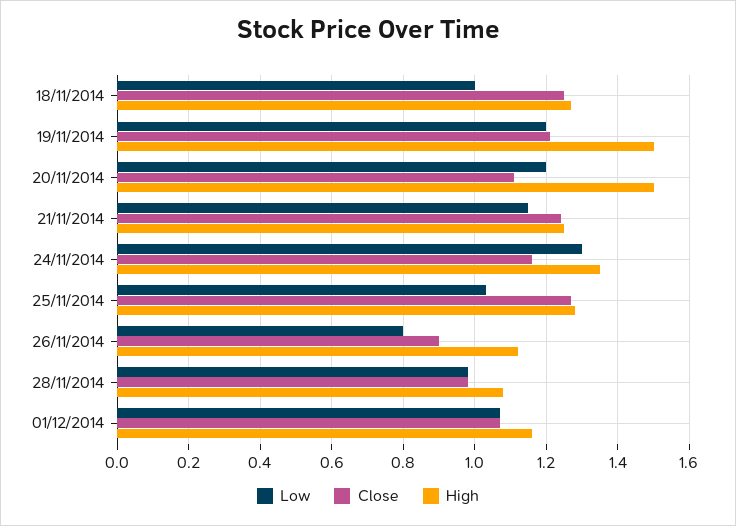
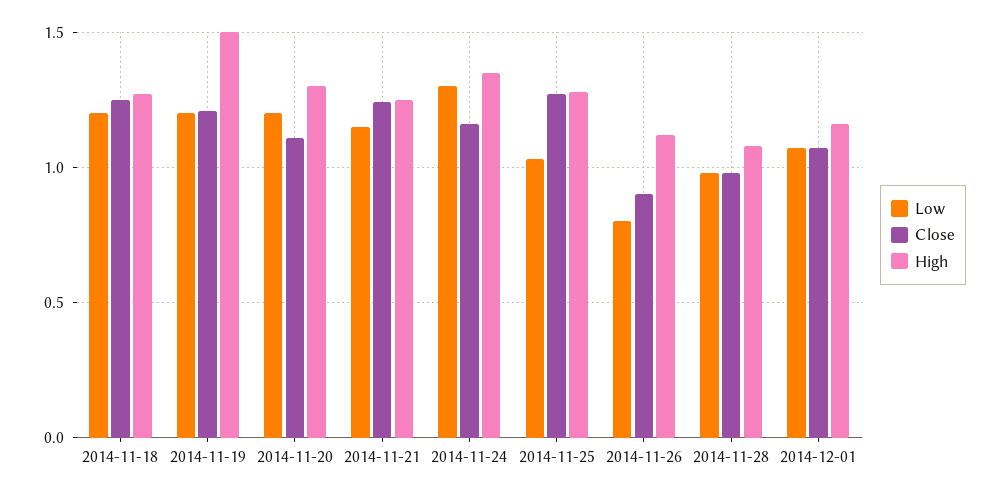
Low, 18/11/2014: 1 -> 1.2
High, 20/11/2014: 1.5 -> 1.3

